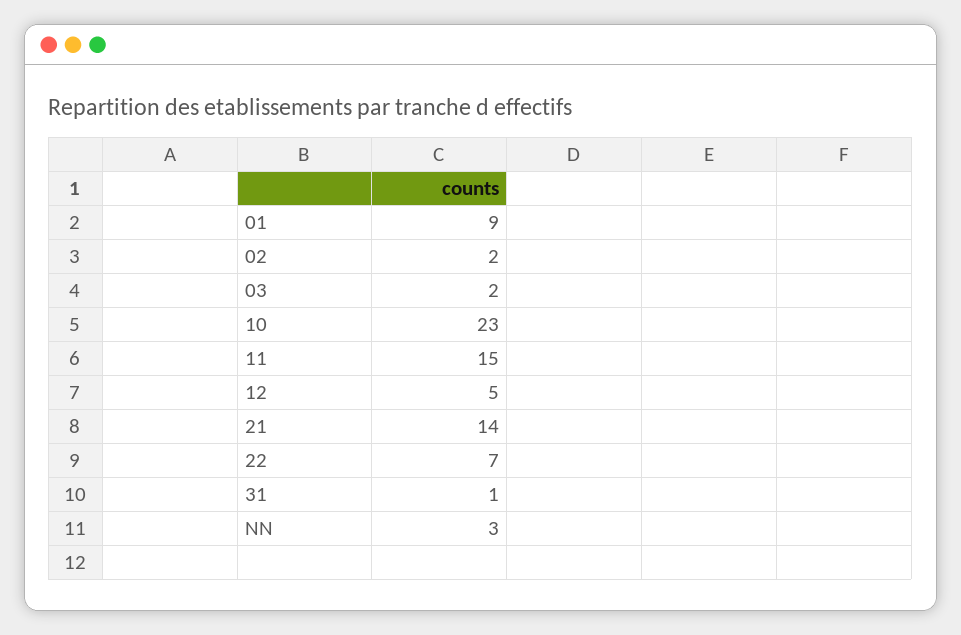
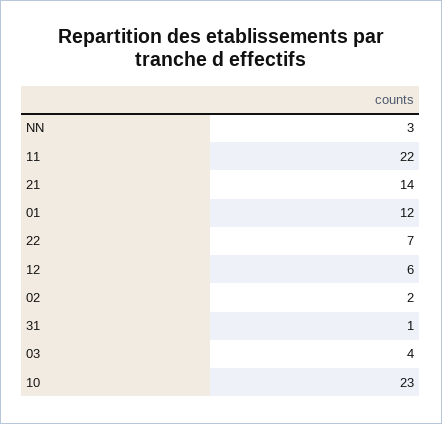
01: 9 -> 12
03: 2 -> 4
11: 15 -> 22
12: 5 -> 6

